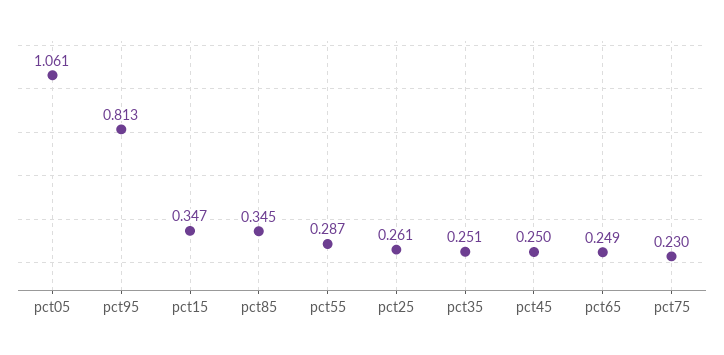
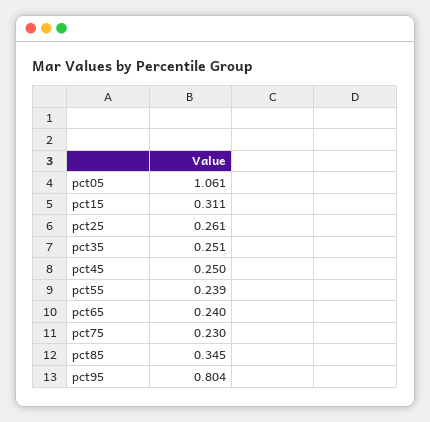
pct95: 0.813 -> 0.804
pct15: 0.347 -> 0.311
pct55: 0.287 -> 0.239
pct65: 0.249 -> 0.24

